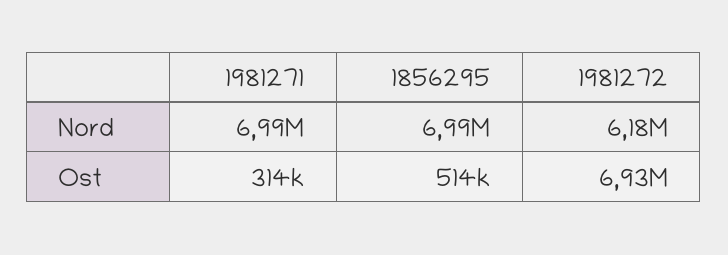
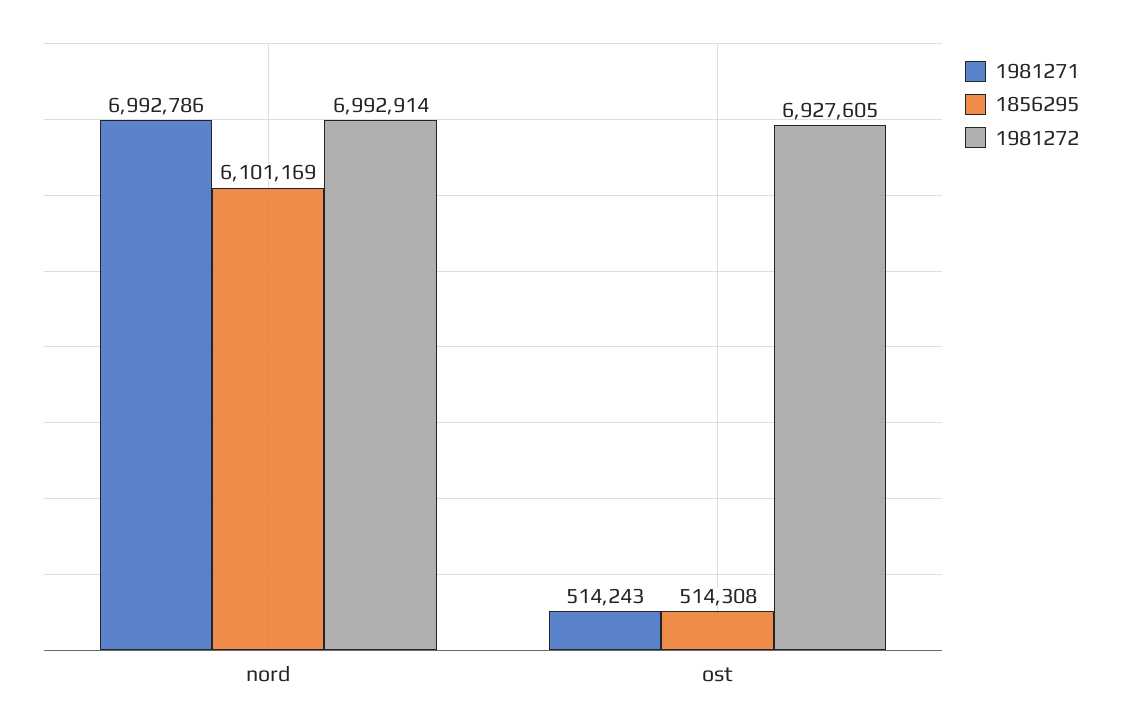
1856295, Nord: 6990000 -> 6101169
1981272, Nord: 6180000 -> 6992914
1981271, Ost: 314000 -> 514243

